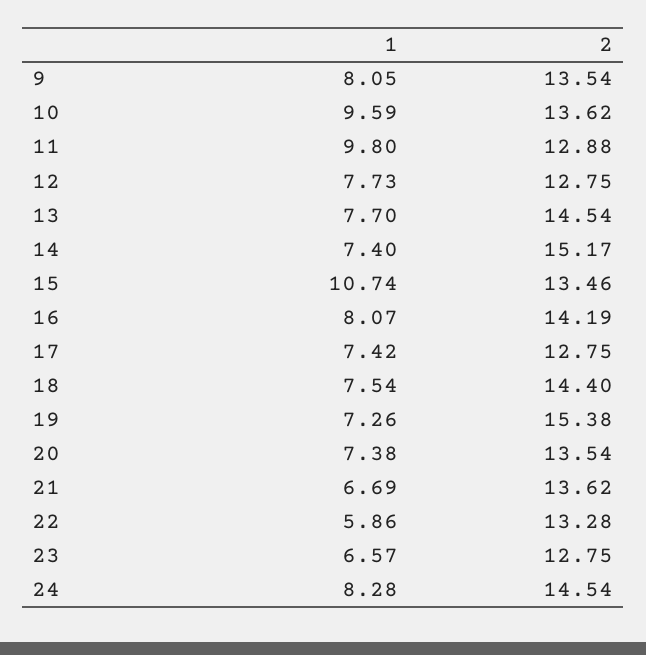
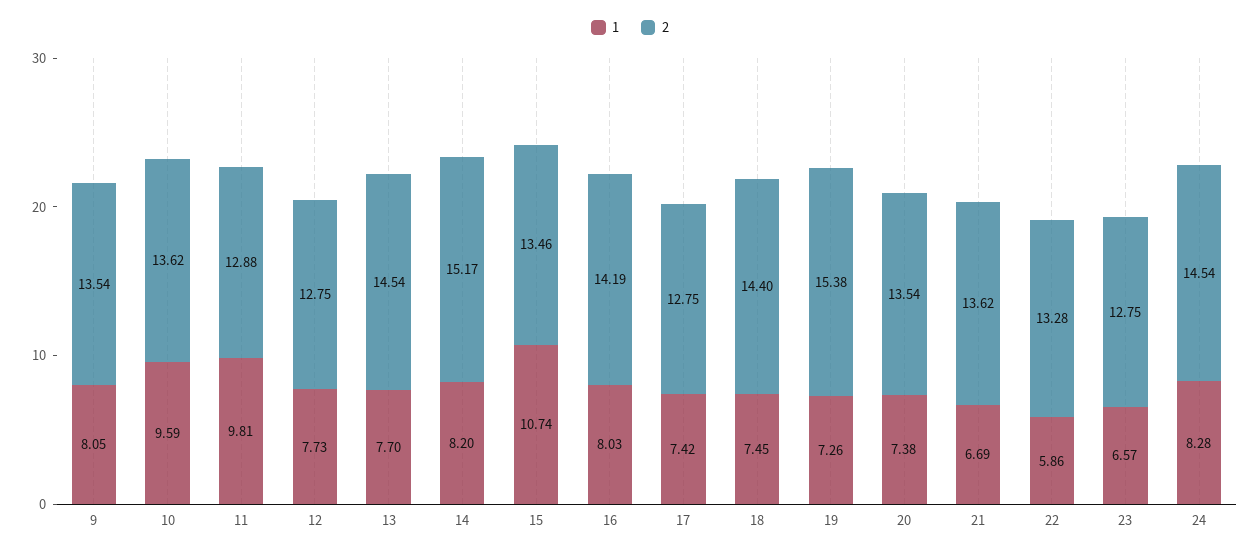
1, 11: 9.8 -> 9.81
1, 14: 7.4 -> 8.2
1, 16: 8.07 -> 8.03
1, 18: 7.54 -> 7.45

